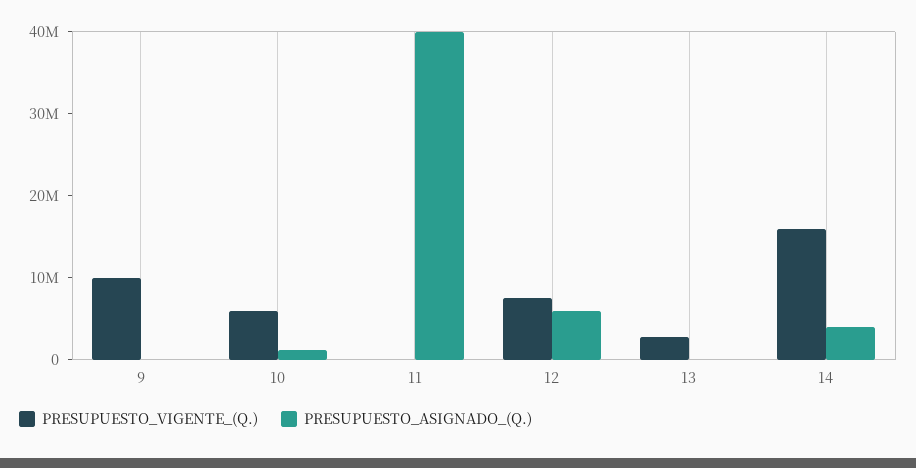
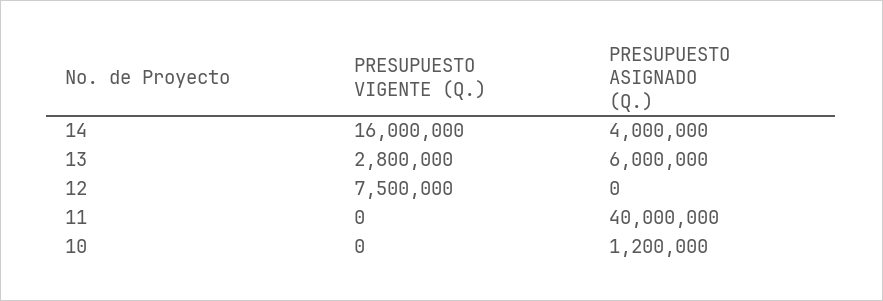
PRESUPUESTO_VIGENTE_(Q.), 9: 10000000 -> none
PRESUPUESTO_ASIGNADO_(Q.), 9: 0 -> none
PRESUPUESTO_VIGENTE_(Q.), 10: 6000000 -> 0
PRESUPUESTO_ASIGNADO_(Q.), 12: 6000000 -> 0
PRESUPUESTO_ASIGNADO_(Q.), 13: 0 -> 6000000

